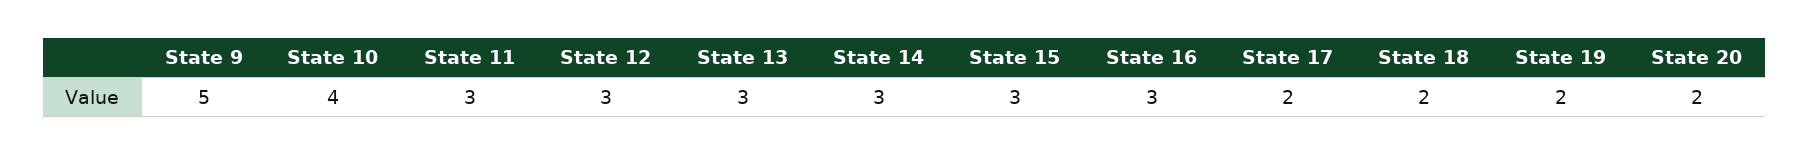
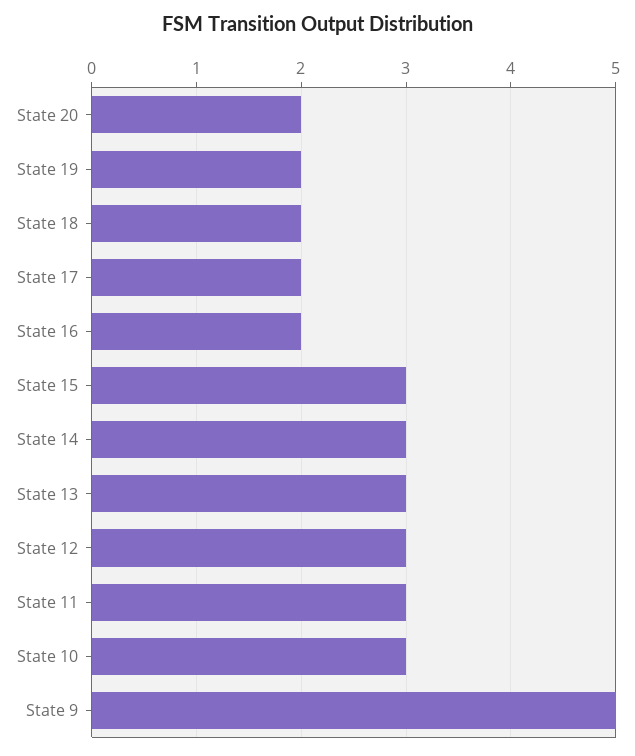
State 10: 4 -> 3
State 16: 3 -> 2

